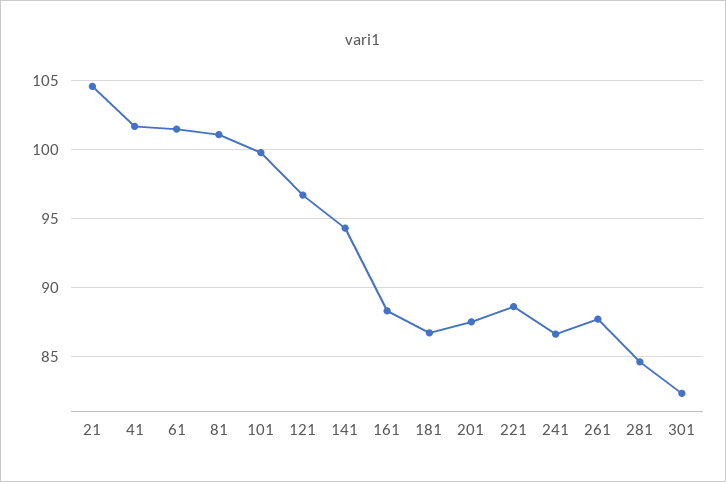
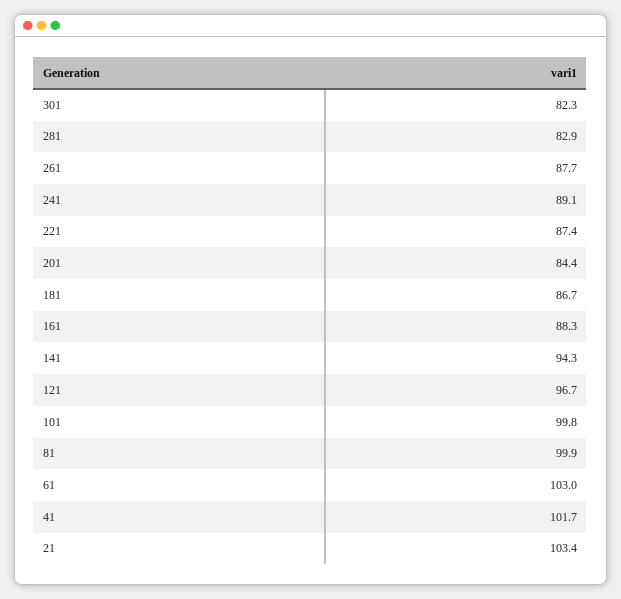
21: 104.5 -> 103.4
61: 101.5 -> 103
81: 101 -> 99.9
201: 87.5 -> 84.4
221: 88.5 -> 87.4
241: 86.5 -> 89.1
281: 84.5 -> 82.9

